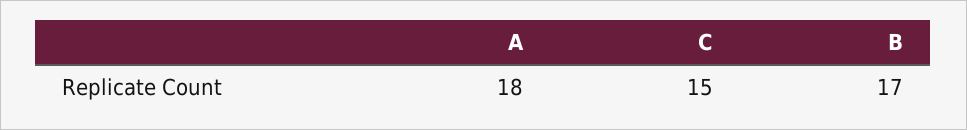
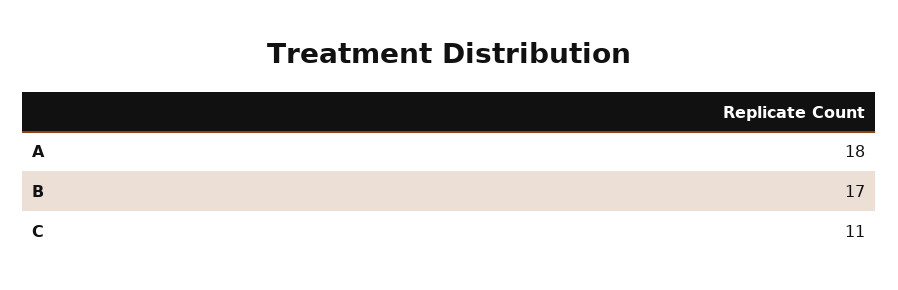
C: 15 -> 11

